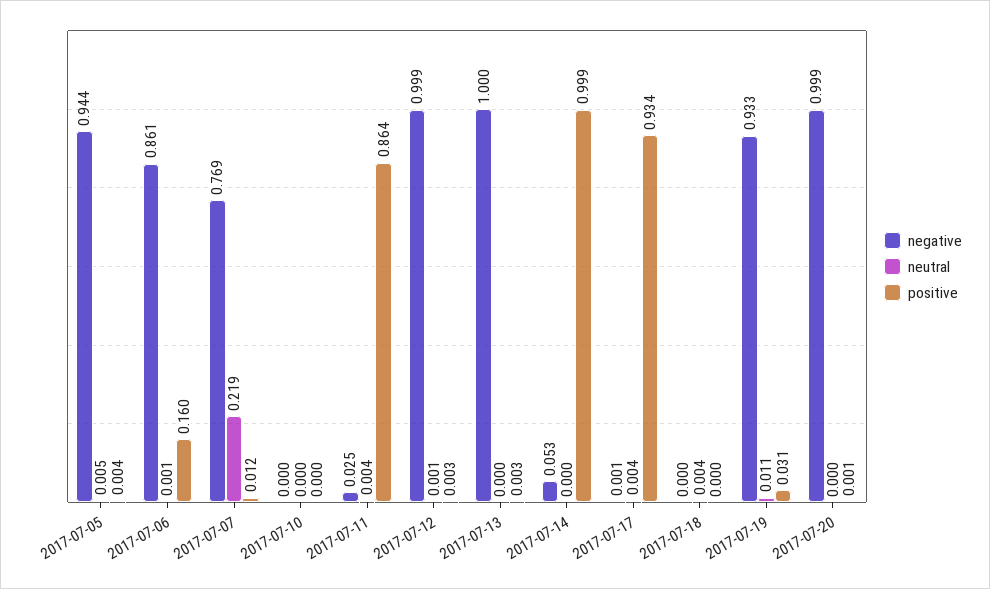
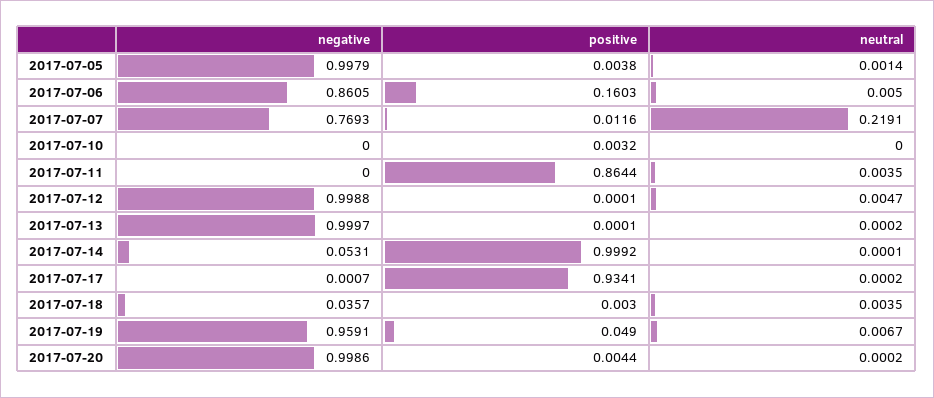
negative, 2017-07-05: 0.944 -> 0.9979
neutral, 2017-07-05: 0.005 -> 0.0014
neutral, 2017-07-06: 0.001 -> 0.005
positive, 2017-07-10: 0 -> 0.0032
negative, 2017-07-11: 0.025 -> 0
neutral, 2017-07-12: 0.001 -> 0.0047
positive, 2017-07-12: 0.003 -> 0.0001
positive, 2017-07-13: 0.003 -> 0.0001
neutral, 2017-07-17: 0.004 -> 0.0002
negative, 2017-07-18: 0 -> 0.0357
positive, 2017-07-18: 0 -> 0.003
negative, 2017-07-19: 0.933 -> 0.9591
neutral, 2017-07-19: 0.011 -> 0.0067
positive, 2017-07-19: 0.031 -> 0.049
positive, 2017-07-20: 0.001 -> 0.0044

